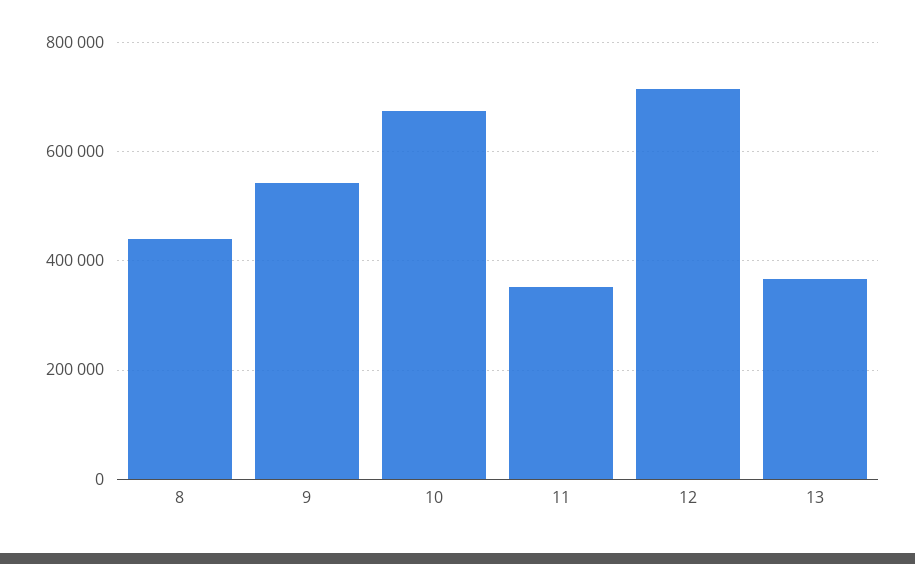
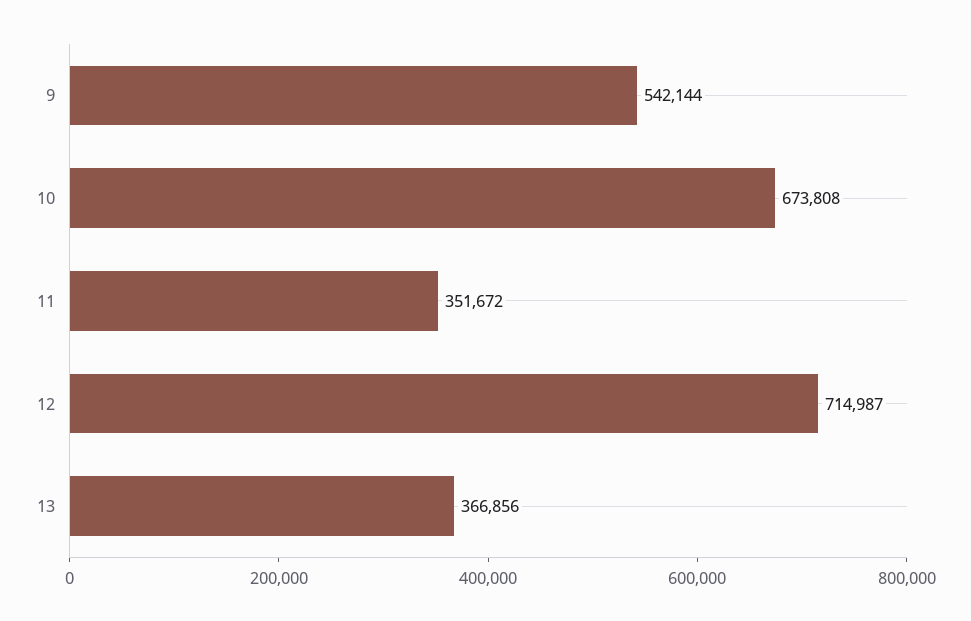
8: 440000 -> none

